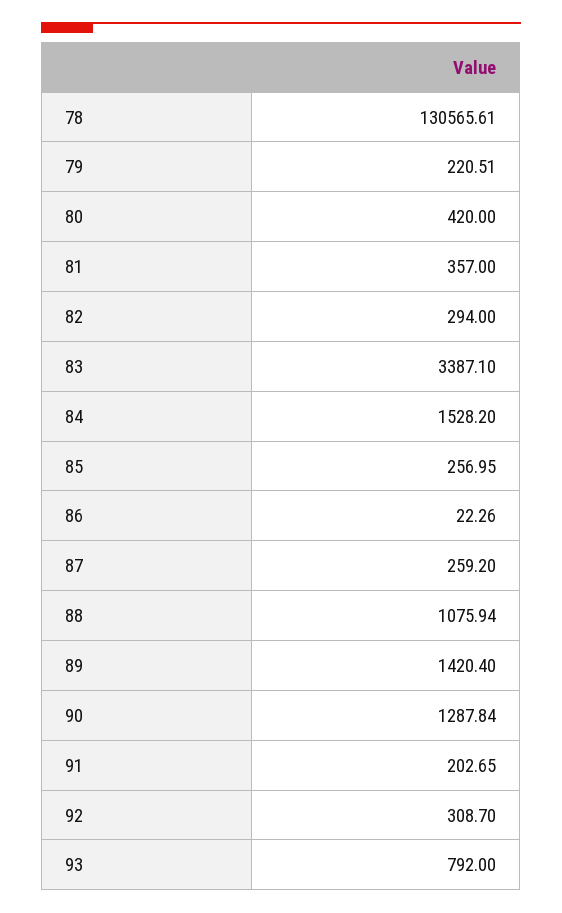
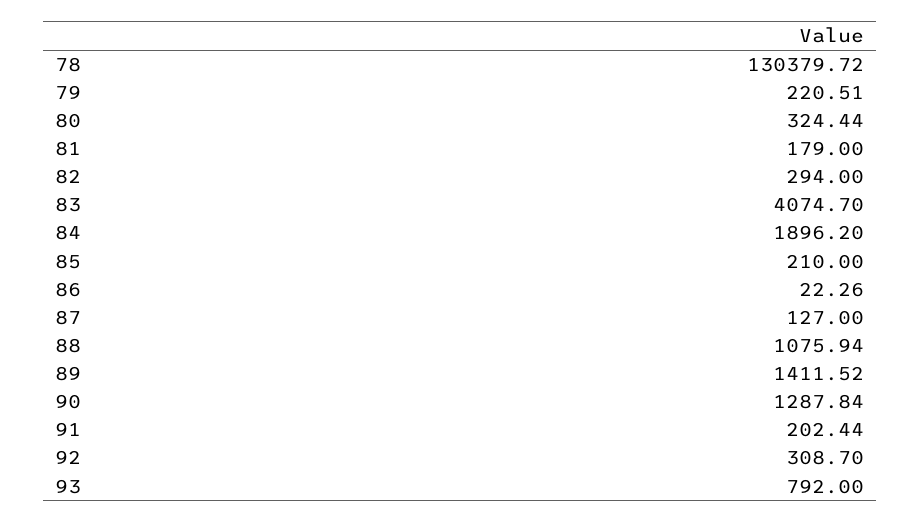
78: 130565.61 -> 130379.72
80: 420 -> 324.44
81: 357 -> 179
83: 3387.1 -> 4074.7
84: 1528.2 -> 1896.2
85: 256.95 -> 210
87: 259.2 -> 127
89: 1420.4 -> 1411.52
91: 202.65 -> 202.44

